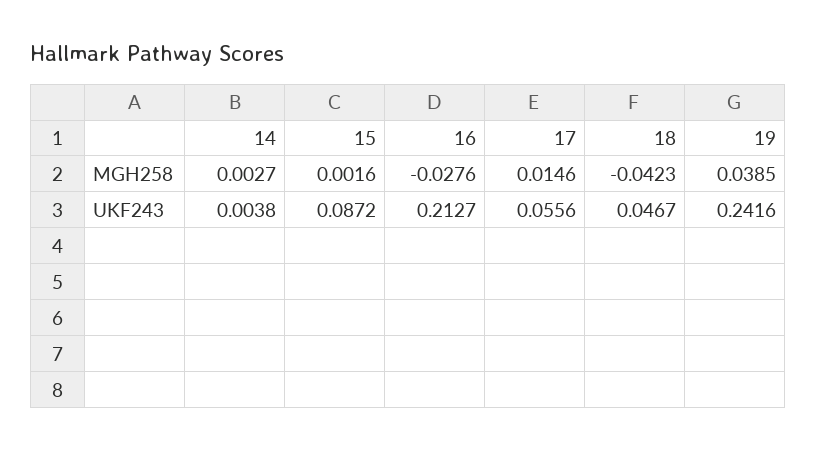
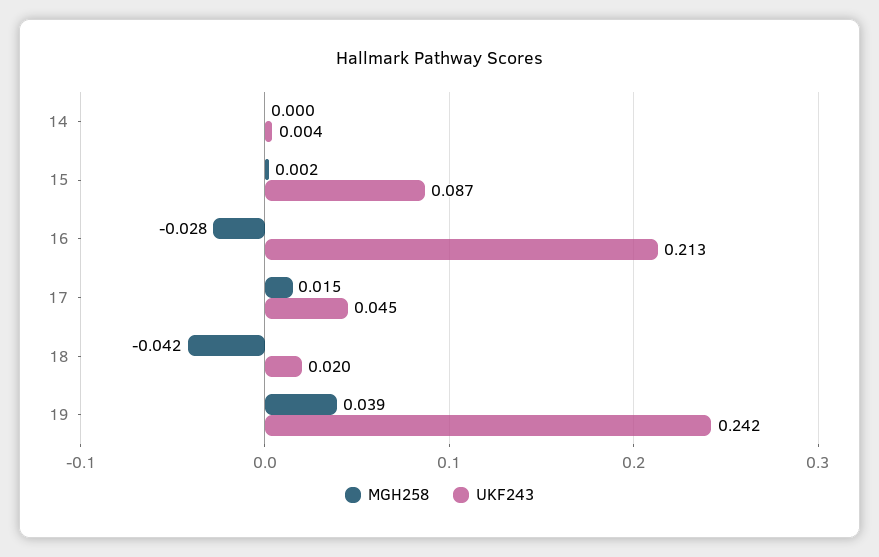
MGH258, 14: 0.0027 -> 0
UKF243, 17: 0.0556 -> 0.045
UKF243, 18: 0.0467 -> 0.02

